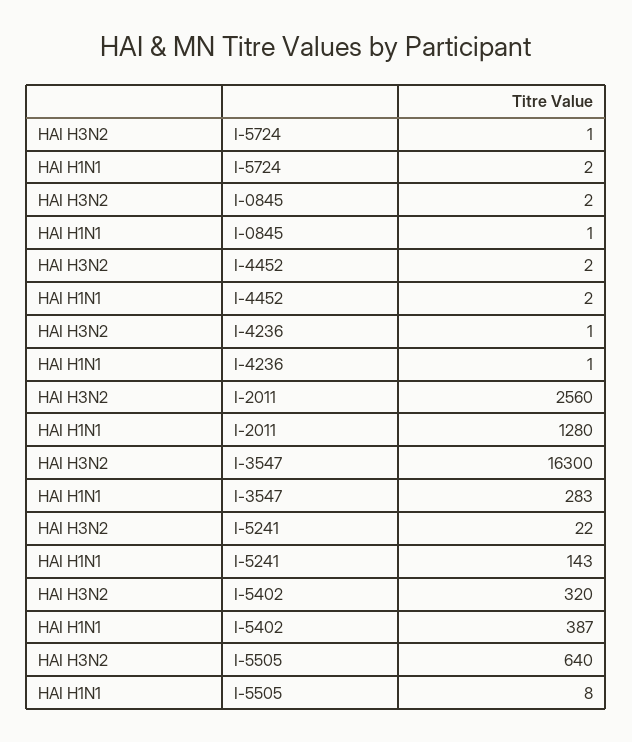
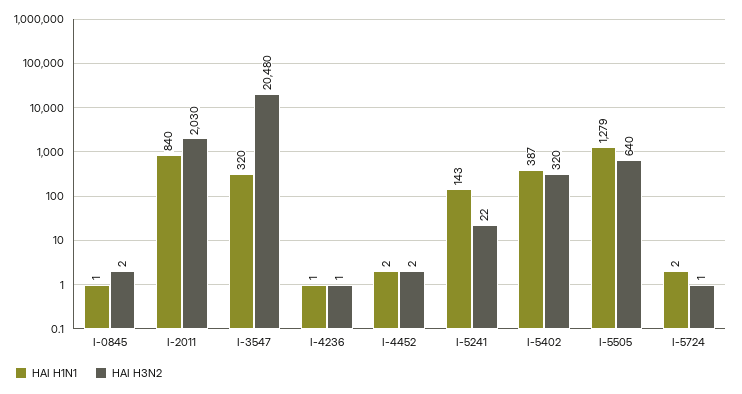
HAI H3N2, I-2011: 2560 -> 2030
HAI H1N1, I-2011: 1280 -> 840
HAI H3N2, I-3547: 16300 -> 20480
HAI H1N1, I-3547: 283 -> 320
HAI H1N1, I-5505: 8 -> 1279

